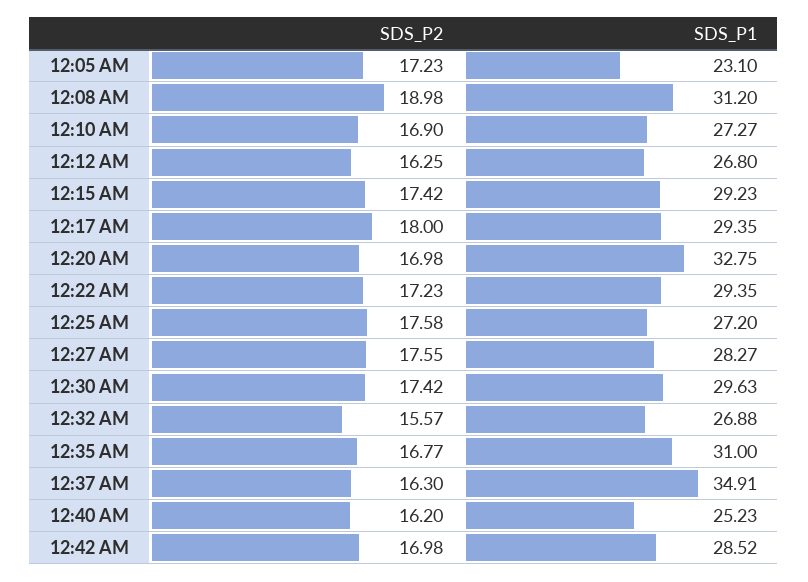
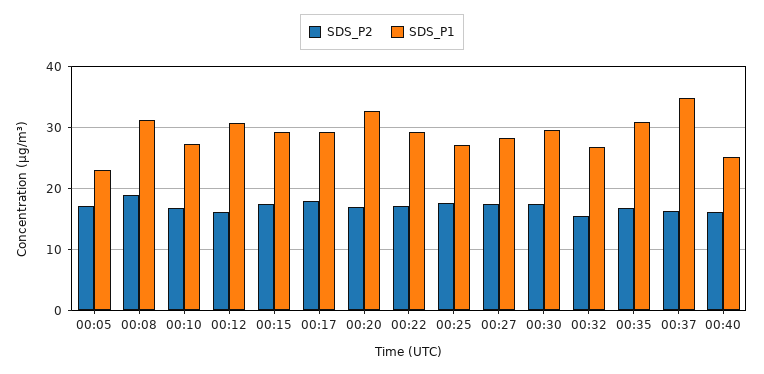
SDS_P1, 12:12 AM: 26.8 -> 31
SDS_P2, 12:42 AM: 16.98 -> none
SDS_P1, 12:42 AM: 28.52 -> none

